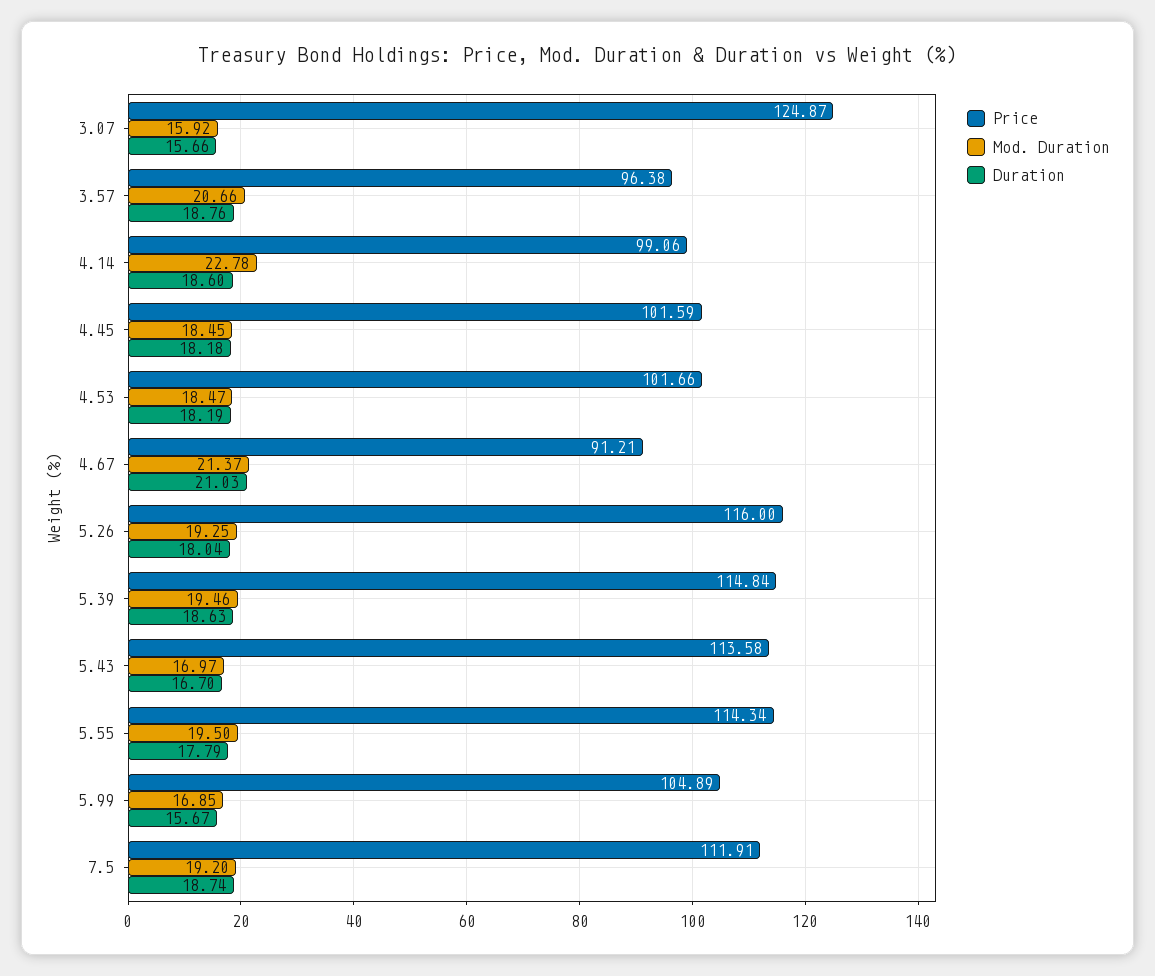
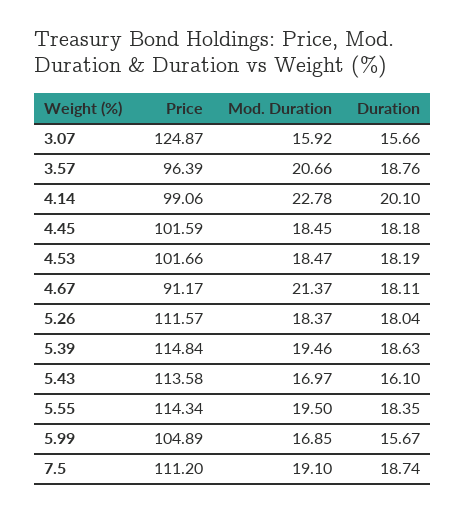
Price, 3.57: 96.38 -> 96.39
Duration, 4.14: 18.6 -> 20.1
Price, 4.67: 91.21 -> 91.17
Duration, 4.67: 21.03 -> 18.11
Price, 5.26: 116 -> 111.57
Mod. Duration, 5.26: 19.25 -> 18.37
Duration, 5.43: 16.7 -> 16.1
Duration, 5.55: 17.79 -> 18.35
Price, 7.5: 111.91 -> 111.2
Mod. Duration, 7.5: 19.2 -> 19.1

